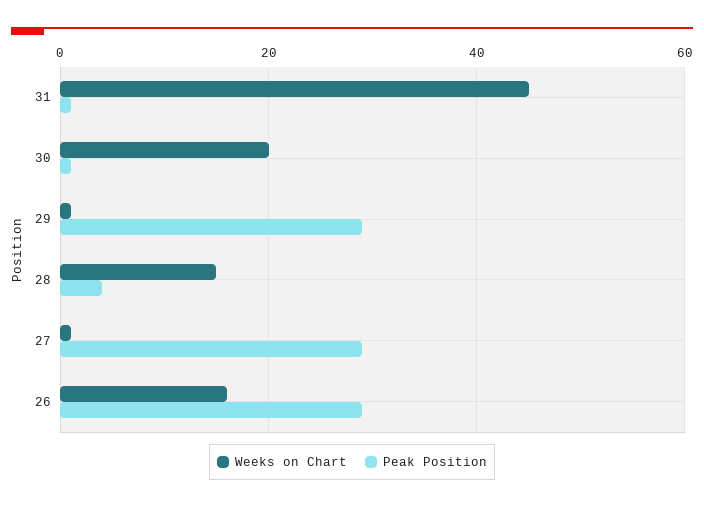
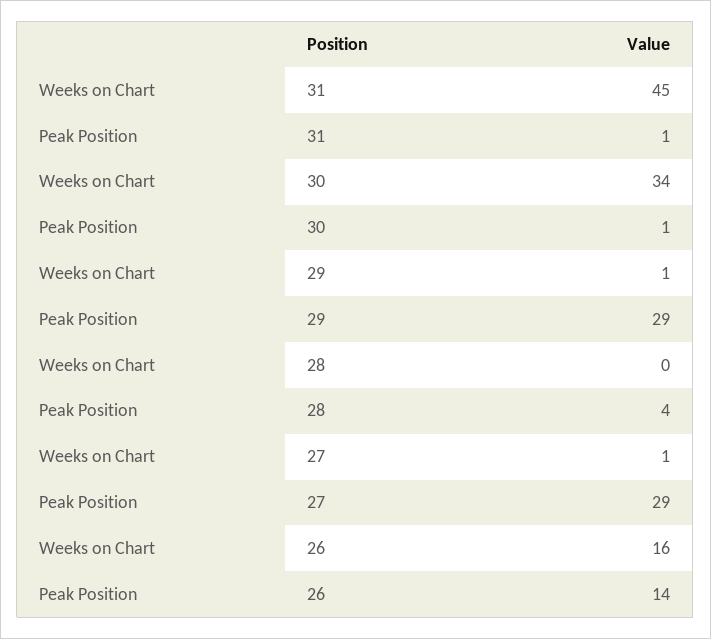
Weeks on Chart, 30: 20 -> 34
Weeks on Chart, 28: 15 -> 0
Peak Position, 26: 30 -> 14

